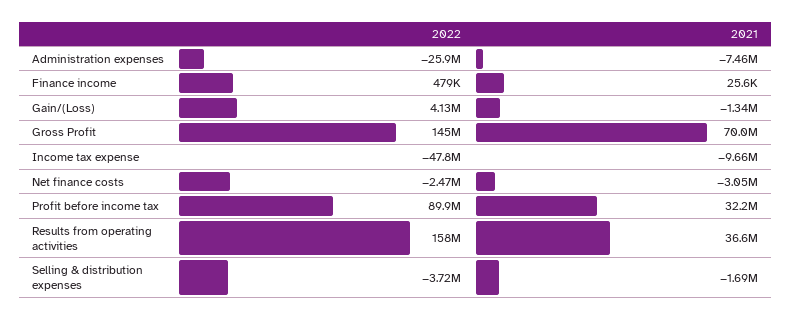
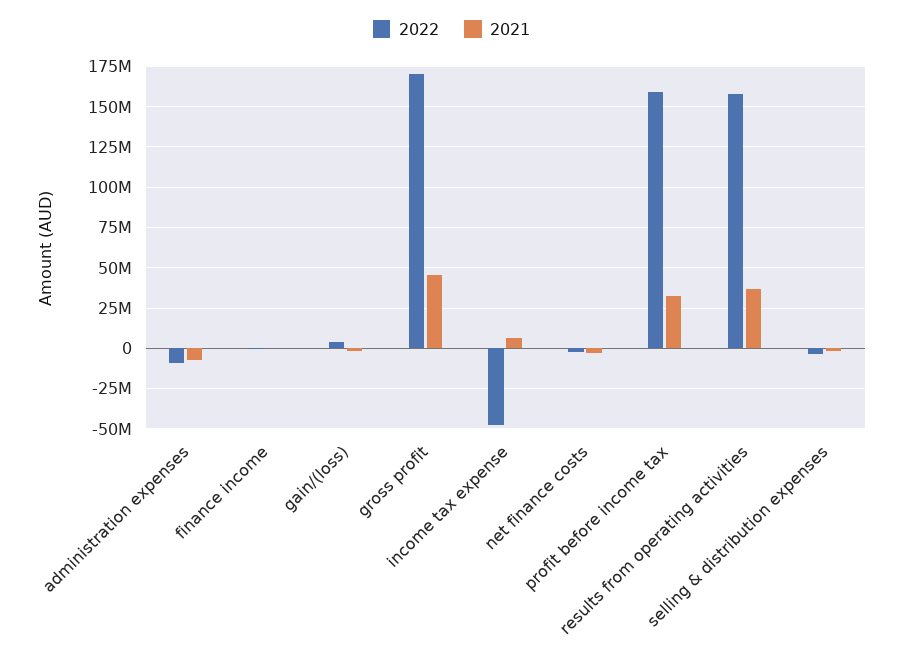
2022, Administration expenses: -25900000 -> -10000000
2022, Gross Profit: 145000000 -> 170000000
2021, Gross Profit: 70000000 -> 45000000
2021, Income tax expense: -9660000 -> 5000000
2022, Profit before income tax: 89900000 -> 160000000

